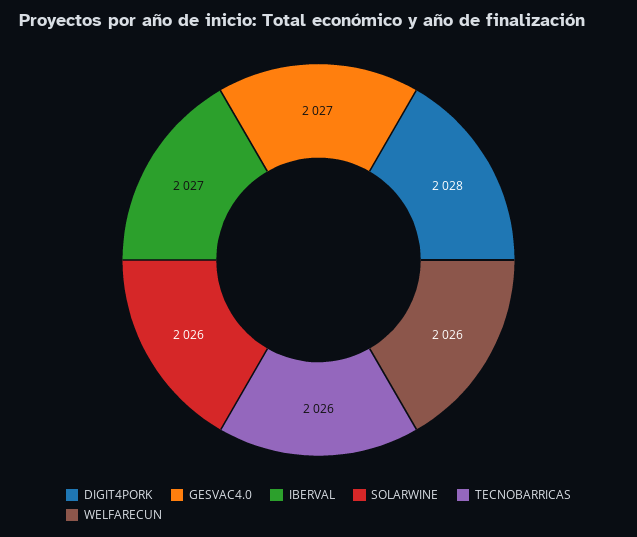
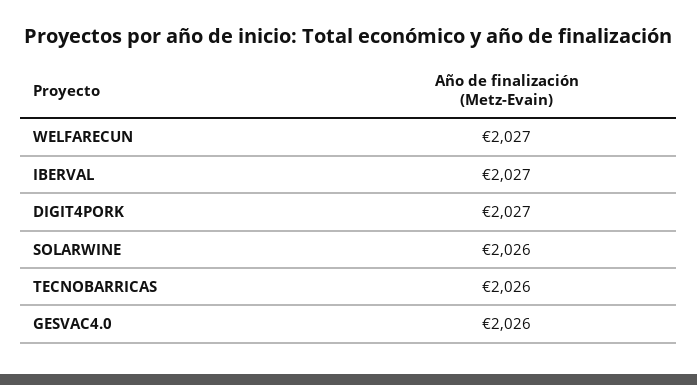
DIGIT4PORK: 2028 -> 2027
GESVAC4.0: 2027 -> 2026
WELFARECUN: 2026 -> 2027

